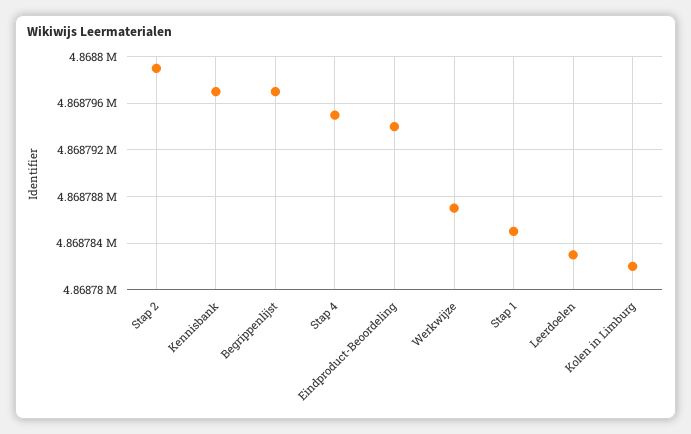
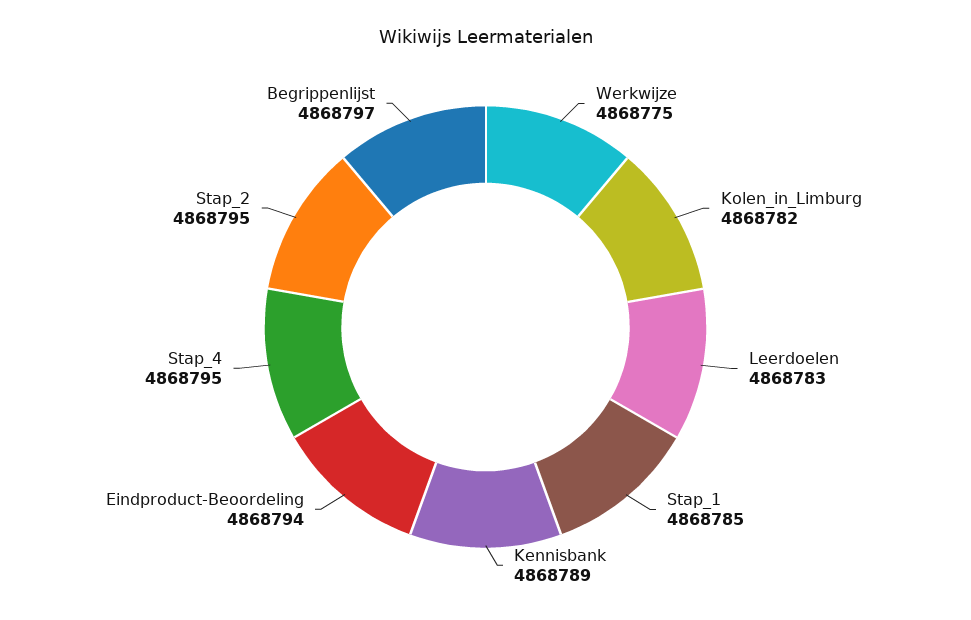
Stap 2: 4868799 -> 4868795
Kennisbank: 4868797 -> 4868789
Werkwijze: 4868787 -> 4868775

